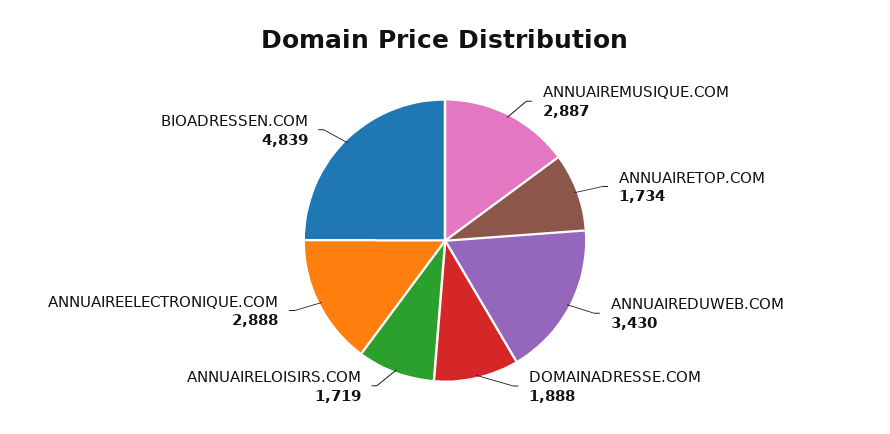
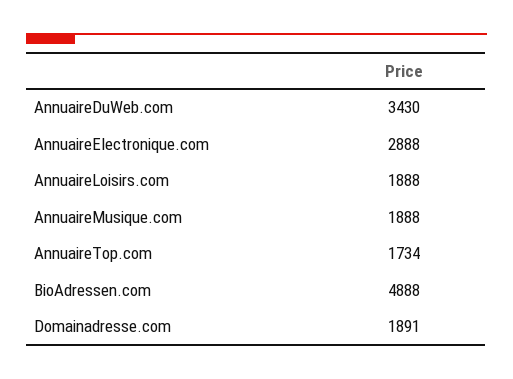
ANNUAIREMUSIQUE.COM: 2887 -> 1888
DOMAINADRESSE.COM: 1888 -> 1891
ANNUAIRELOISIRS.COM: 1719 -> 1888
BIOADRESSEN.COM: 4839 -> 4888

